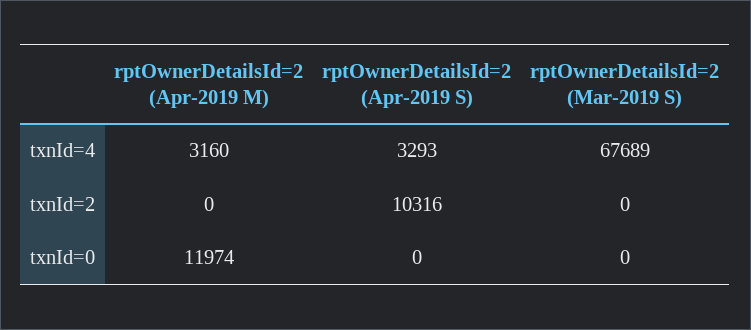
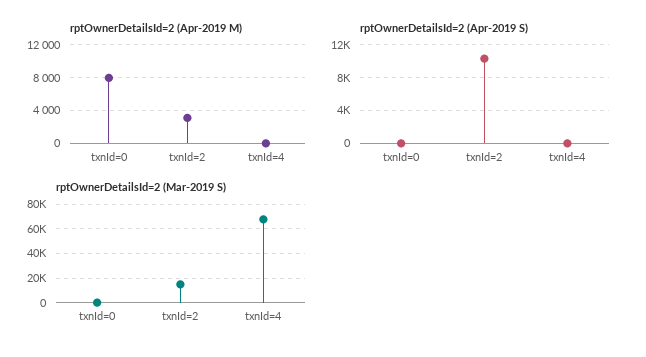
rptOwnerDetailsId=2 (Apr-2019 M), txnId=4: 3160 -> 0
rptOwnerDetailsId=2 (Apr-2019 S), txnId=4: 3293 -> 0
rptOwnerDetailsId=2 (Apr-2019 M), txnId=2: 0 -> 3000
rptOwnerDetailsId=2 (Mar-2019 S), txnId=2: 0 -> 15000
rptOwnerDetailsId=2 (Apr-2019 M), txnId=0: 11974 -> 8000

